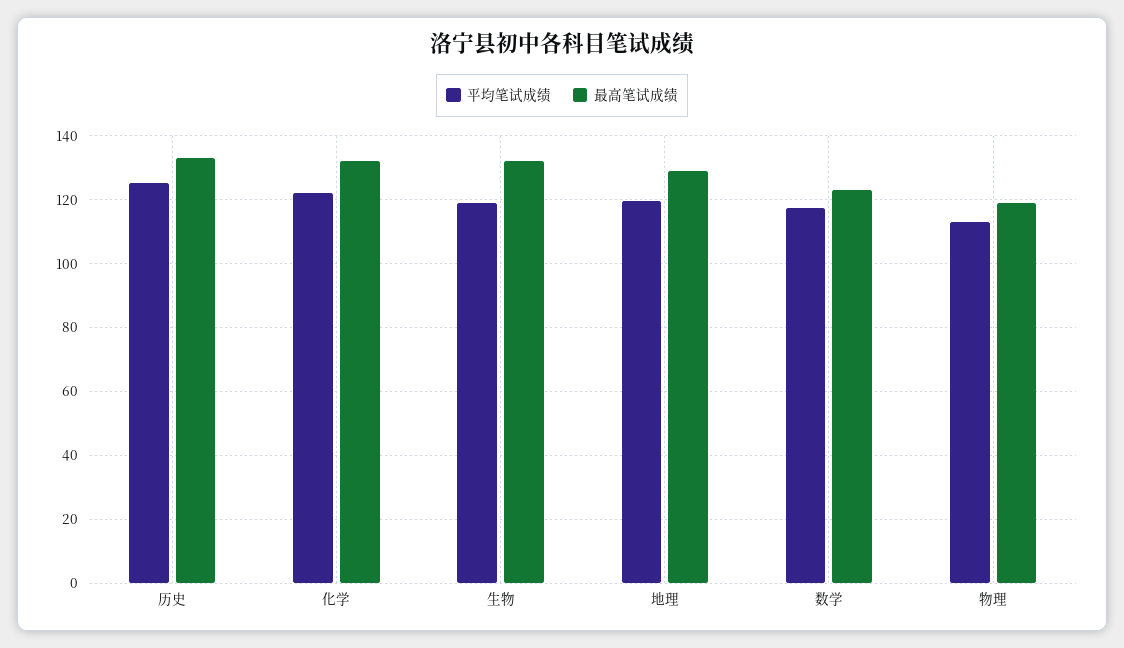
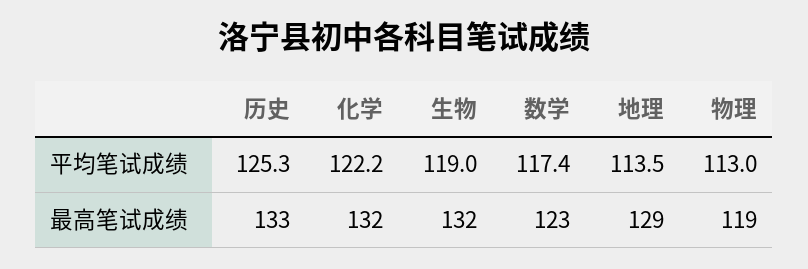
平均笔试成绩, 地理: 120 -> 113.5

